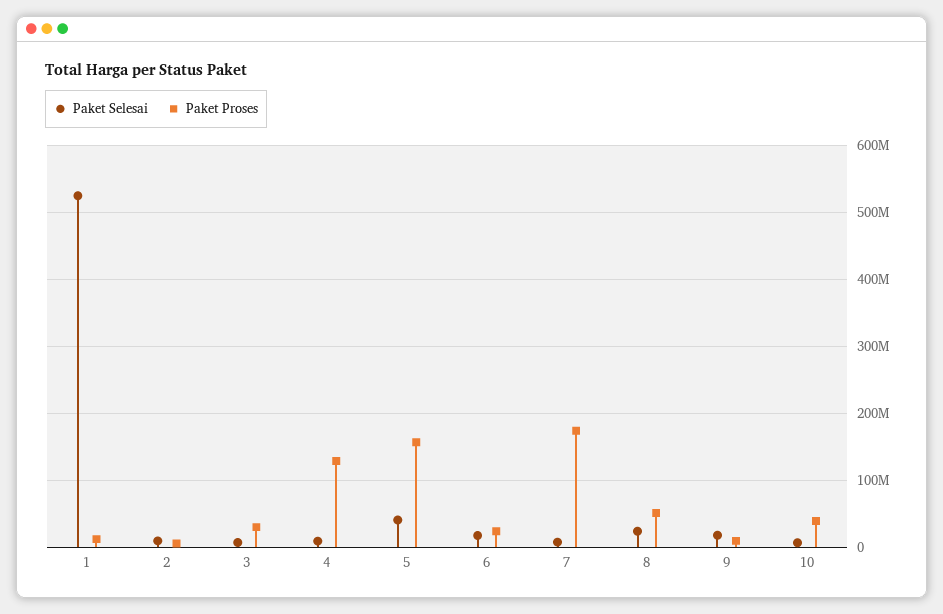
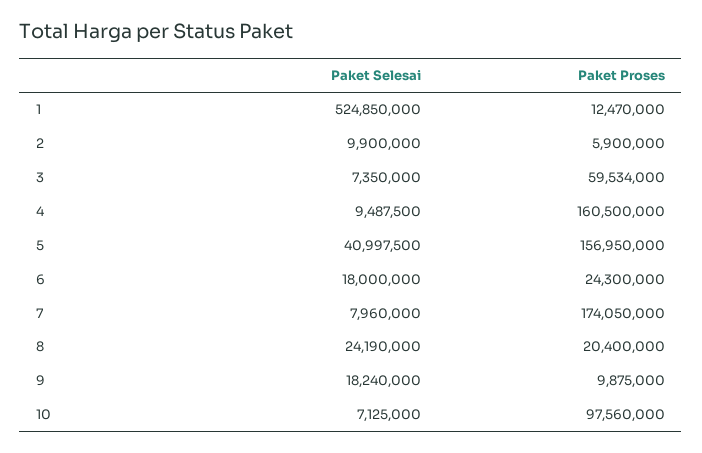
Paket Proses, 3: 30000000 -> 59534000
Paket Proses, 4: 130000000 -> 160500000
Paket Proses, 8: 50000000 -> 20400000
Paket Proses, 10: 40000000 -> 97560000

